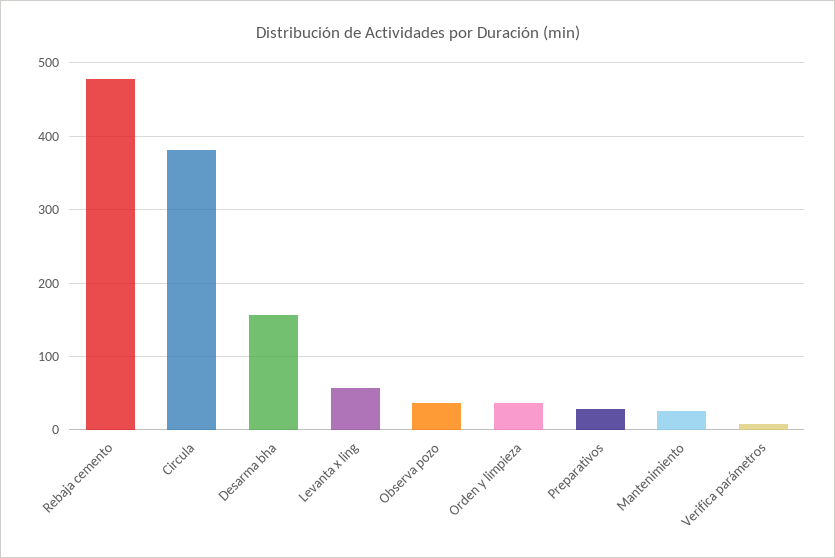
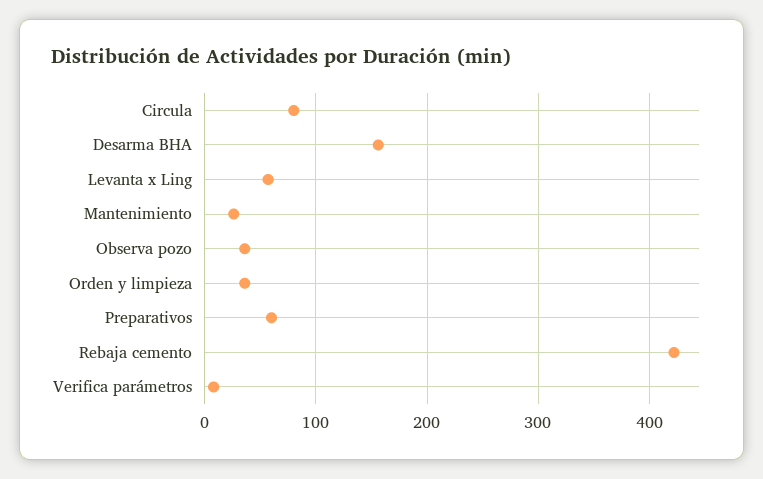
Rebaja cemento: 480 -> 420
Circula: 380 -> 80
Preparativos: 30 -> 60

